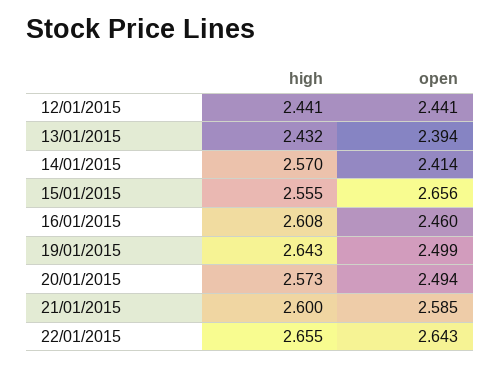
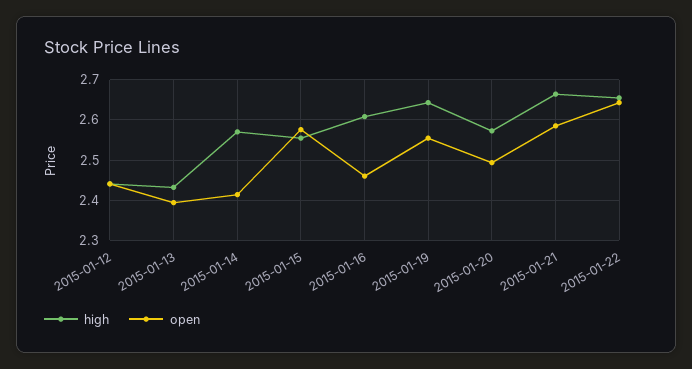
open, 15/01/2015: 2.656 -> 2.58
open, 19/01/2015: 2.499 -> 2.56
high, 21/01/2015: 2.6 -> 2.66

